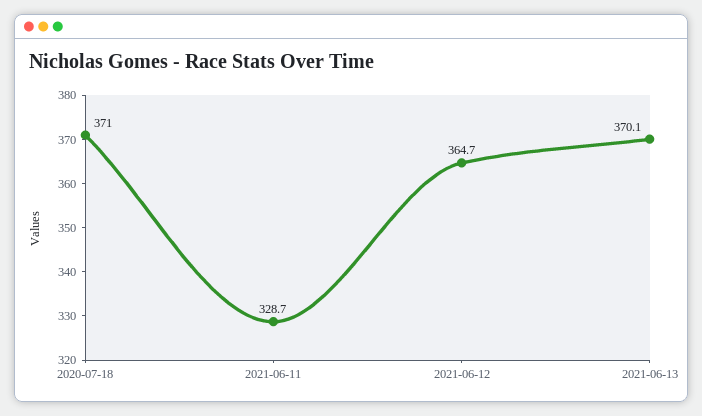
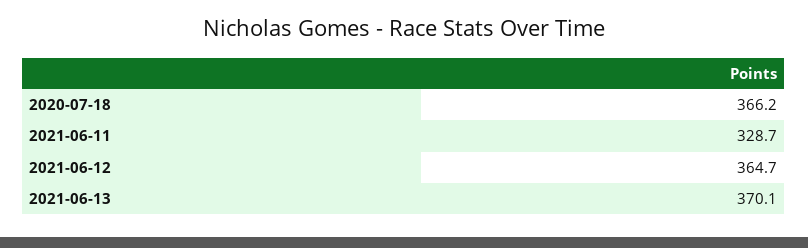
2020-07-18: 371 -> 366.2

